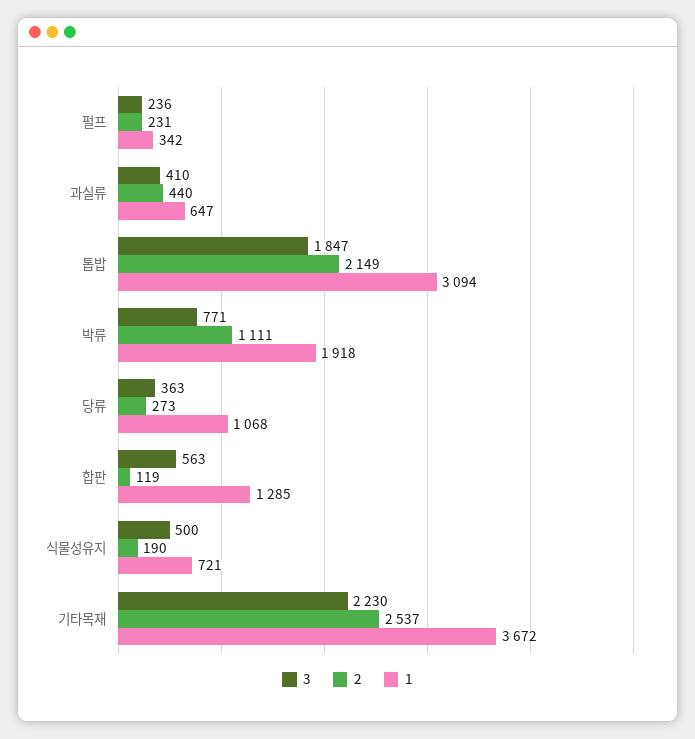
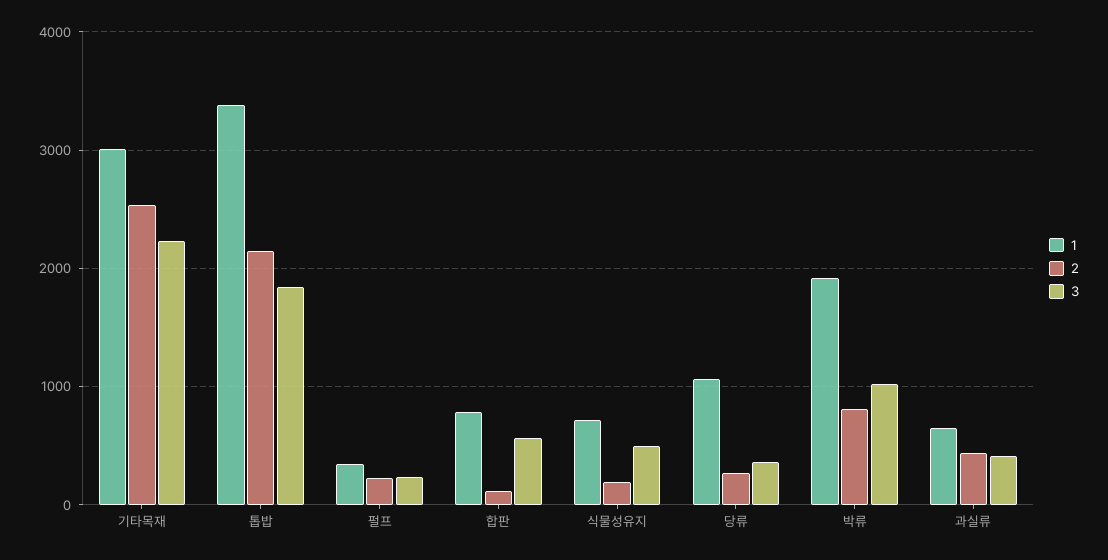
1, 톱밥: 3094 -> 3400
3, 박류: 771 -> 1000
2, 박류: 1111 -> 800
1, 합판: 1285 -> 800
1, 기타목재: 3672 -> 3000

